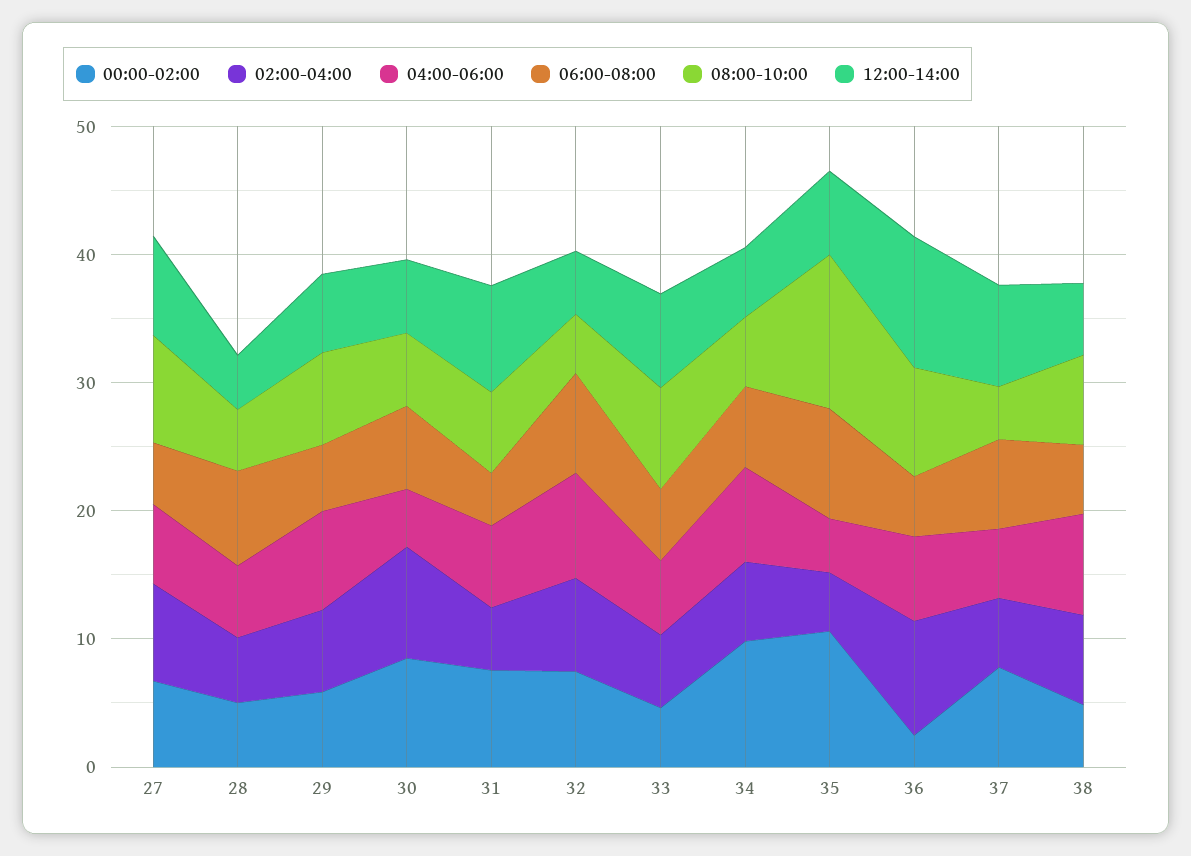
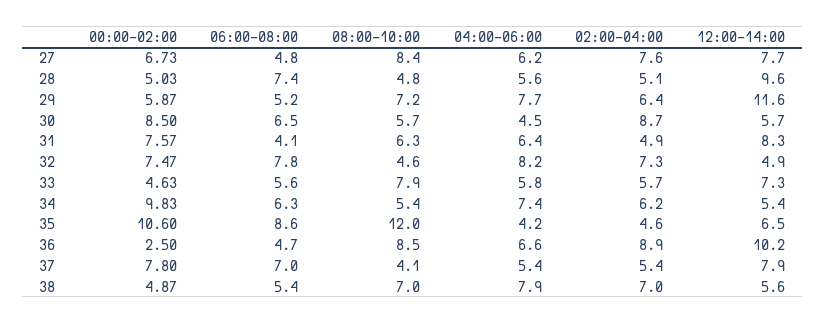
12:00-14:00, 28: 4 -> 9.6
12:00-14:00, 29: 6 -> 11.6

